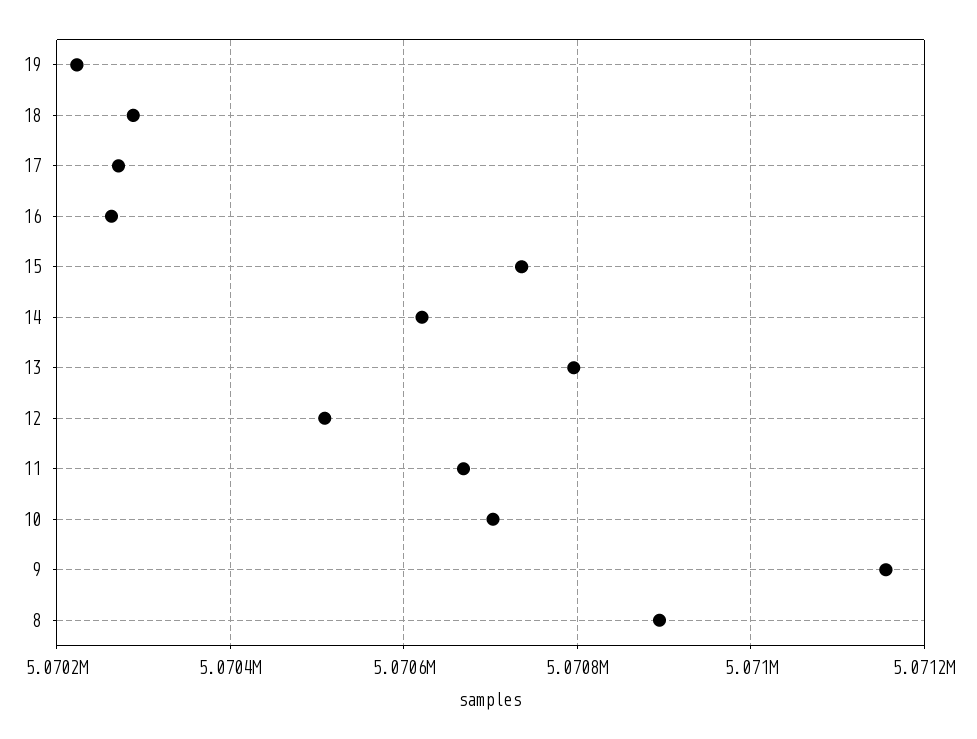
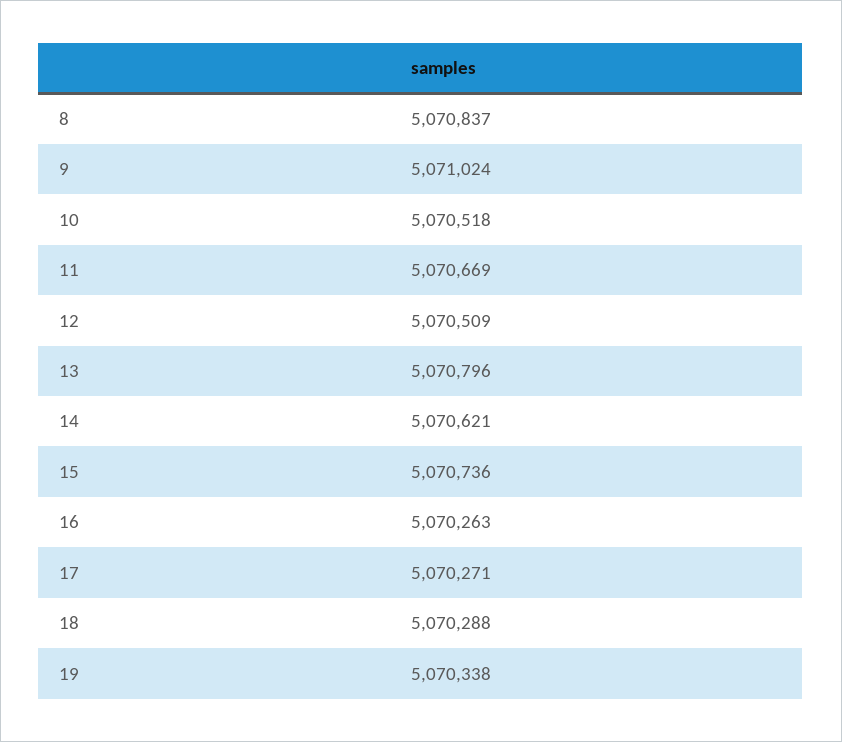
19: 5070220 -> 5070338
10: 5070700 -> 5070518
9: 5071160 -> 5071024
8: 5070900 -> 5070837

